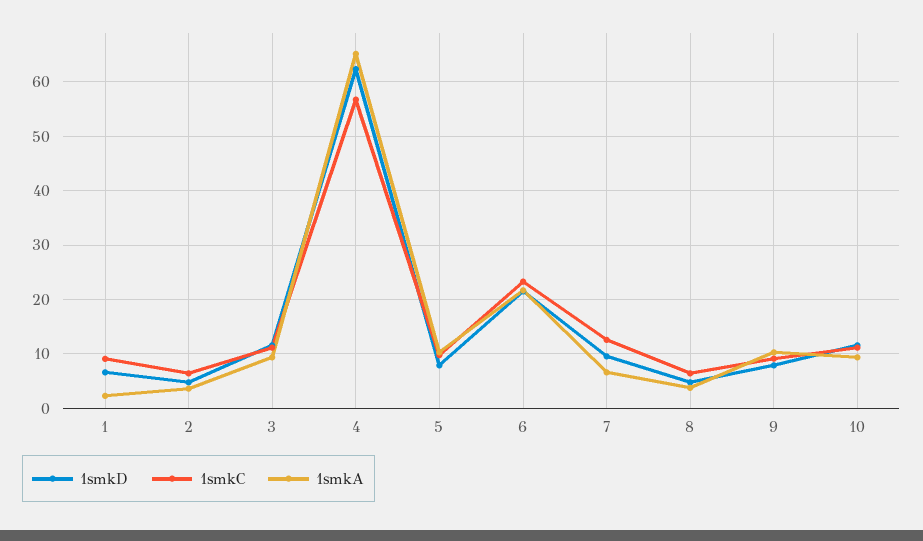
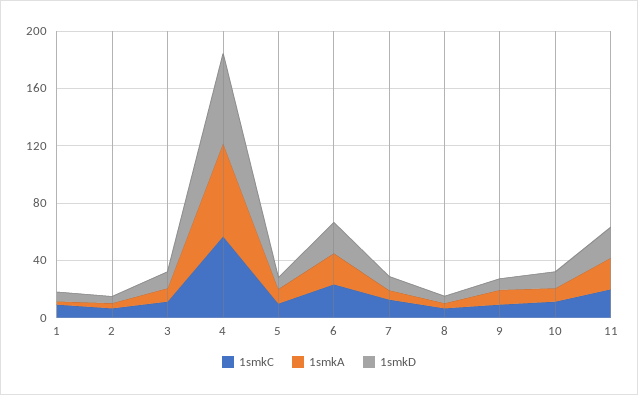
1smkC, 11: none -> 20
1smkA, 11: none -> 20
1smkD, 11: none -> 20

